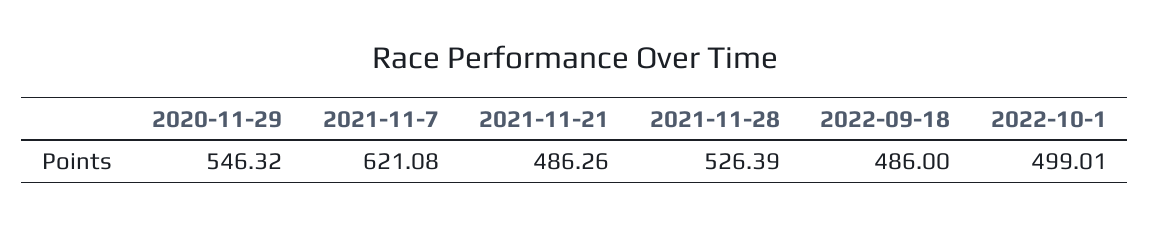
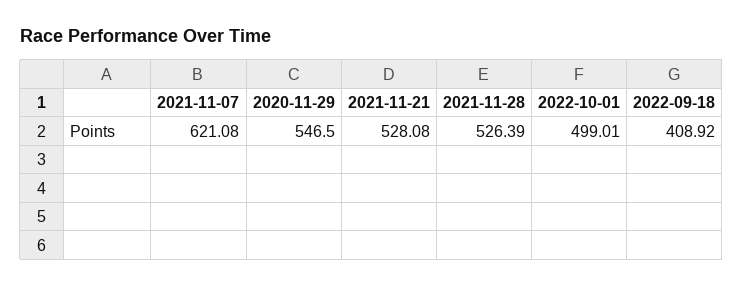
2020-11-29: 546.32 -> 546.5
2021-11-21: 486.26 -> 528.08
2022-09-18: 486 -> 408.92

